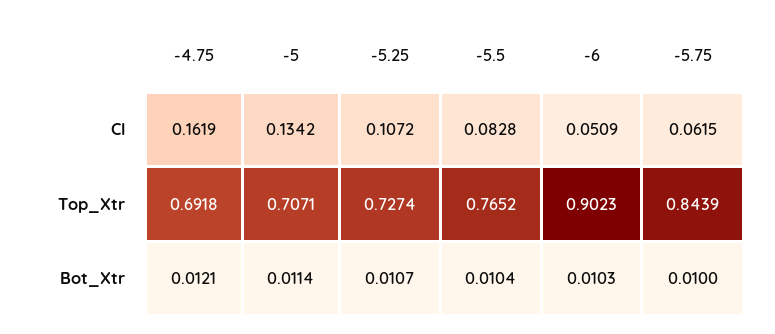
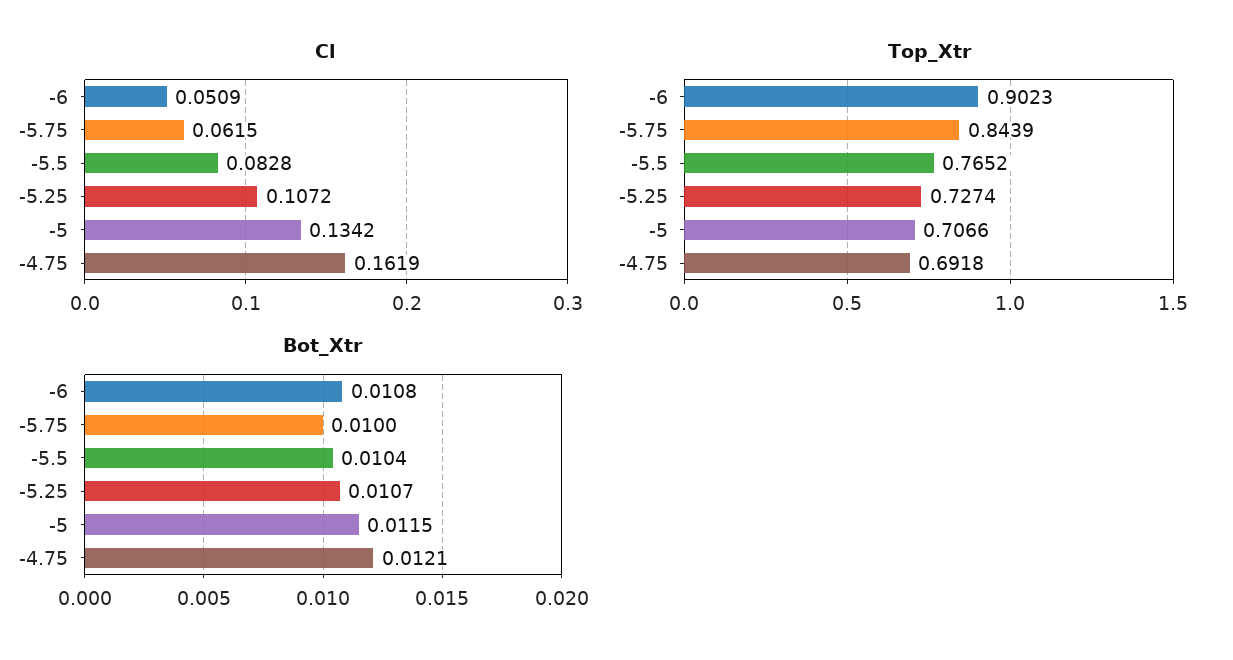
Top_Xtr, -5: 0.7071 -> 0.7066
Bot_Xtr, -5: 0.0114 -> 0.0115
Bot_Xtr, -6: 0.0103 -> 0.0108

